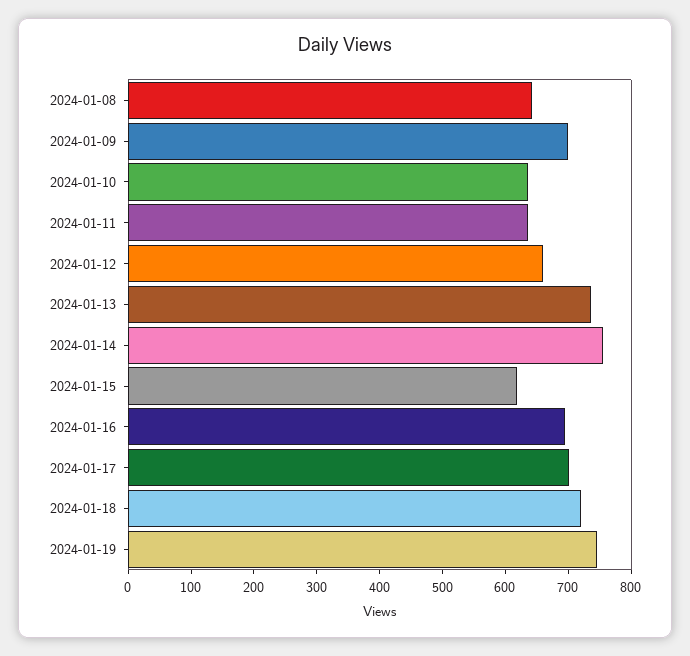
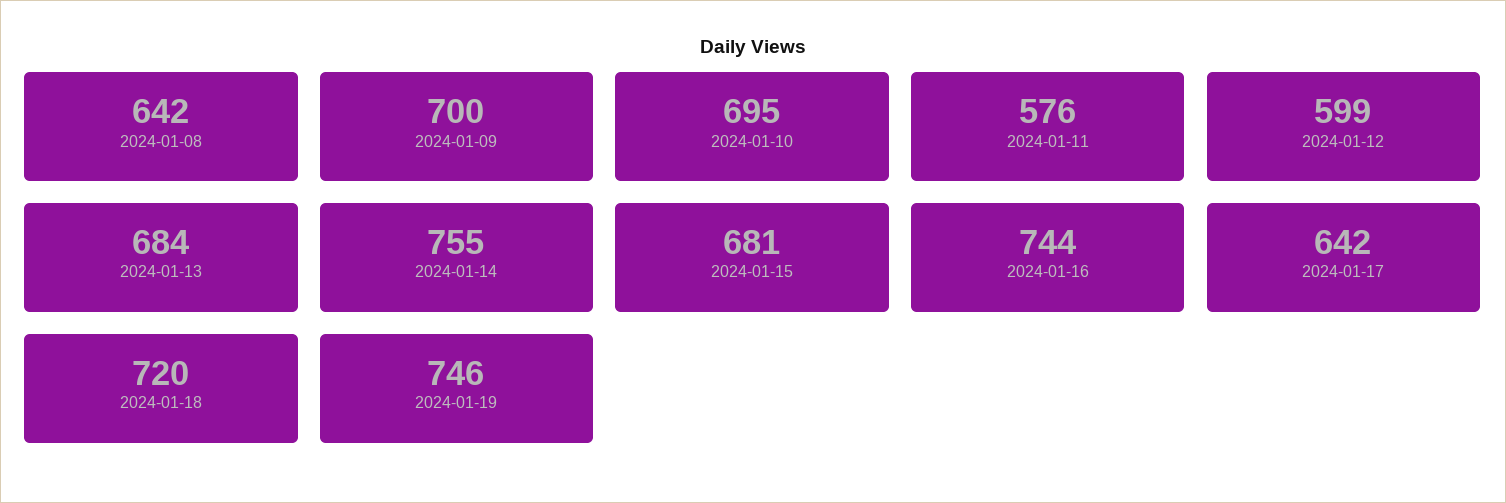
2024-01-10: 640 -> 695
2024-01-11: 640 -> 576
2024-01-12: 660 -> 599
2024-01-13: 740 -> 684
2024-01-15: 620 -> 681
2024-01-16: 700 -> 744
2024-01-17: 700 -> 642

